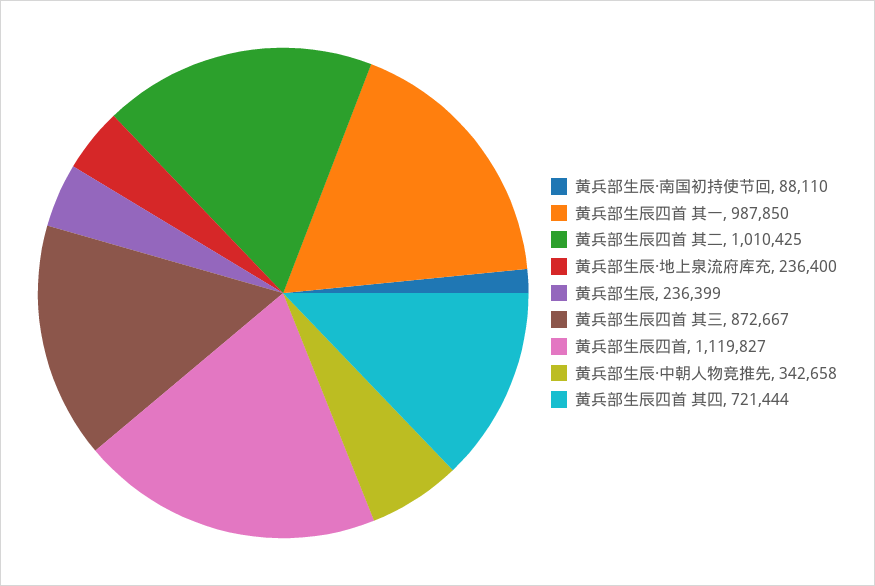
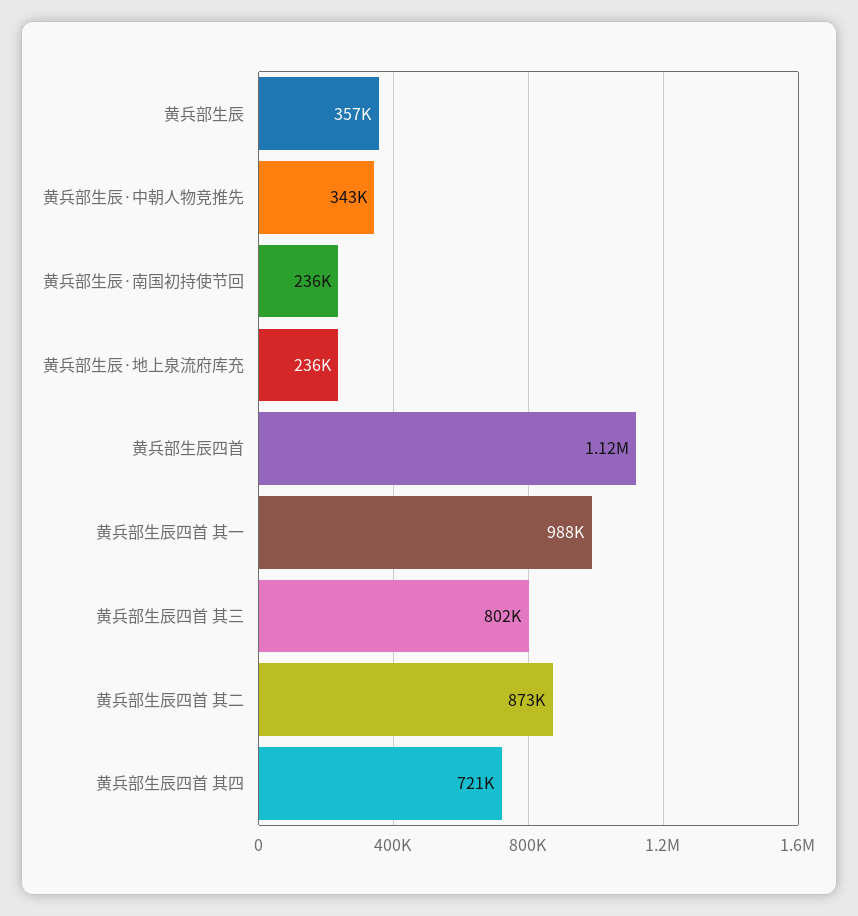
黄兵部生辰·南国初持使节回: 88110 -> 236000
黄兵部生辰四首 其二: 1010425 -> 873000
黄兵部生辰: 236399 -> 357000
黄兵部生辰四首 其三: 872667 -> 802000

